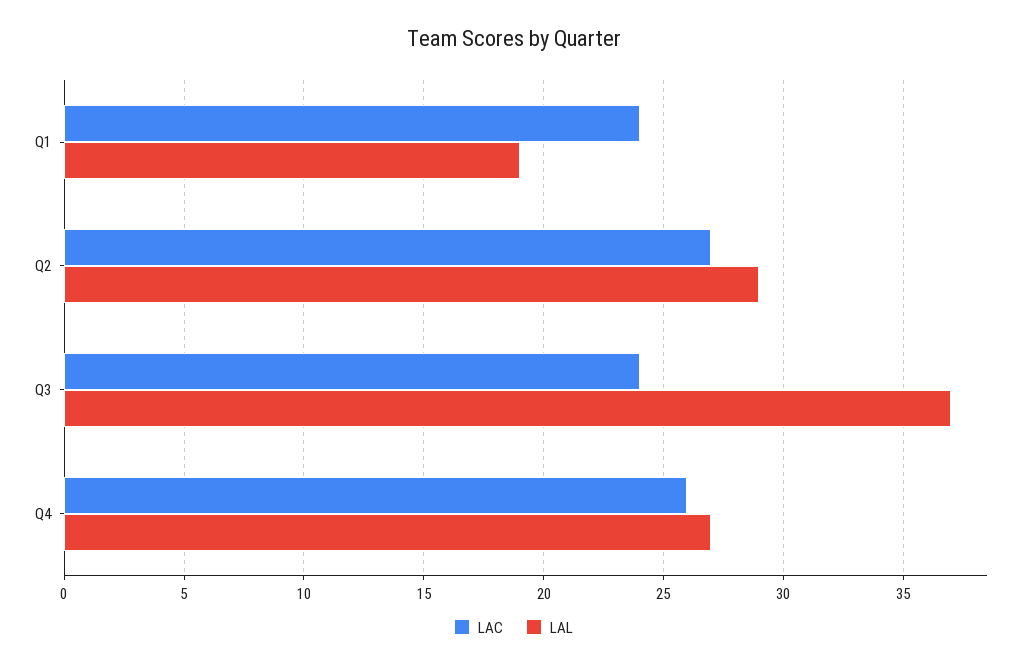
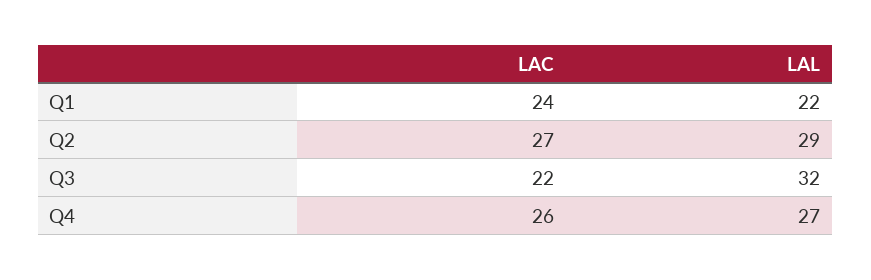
LAL, Q1: 19 -> 22
LAC, Q3: 24 -> 22
LAL, Q3: 37 -> 32

